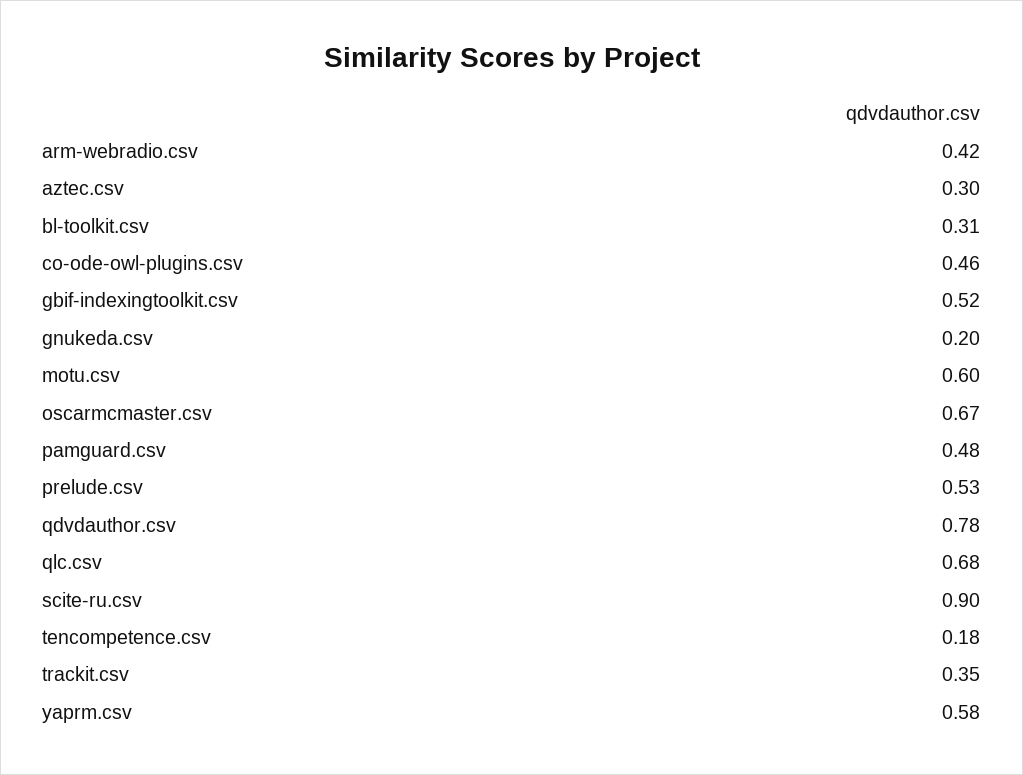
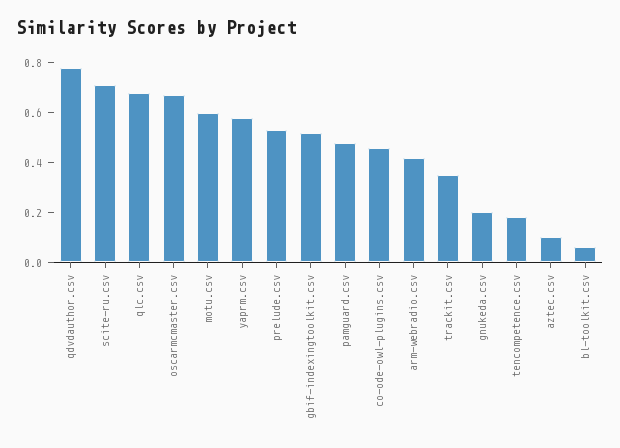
aztec.csv: 0.3 -> 0.1
bl-toolkit.csv: 0.31 -> 0.05
scite-ru.csv: 0.9 -> 0.7

